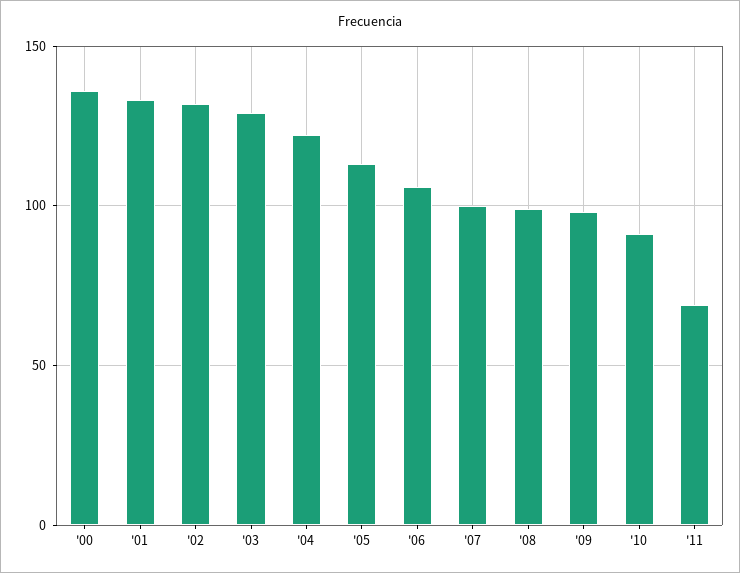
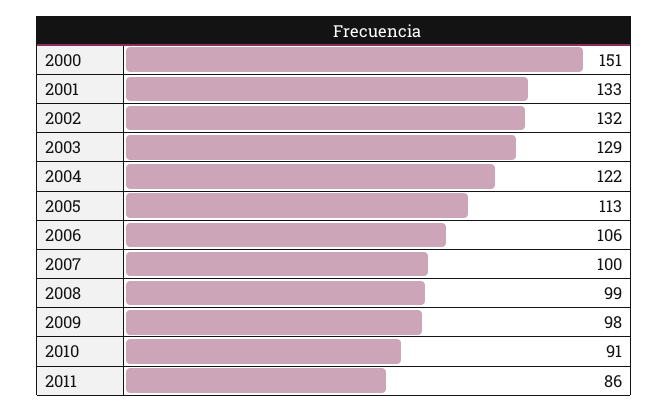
'00: 135 -> 151
'11: 70 -> 86

